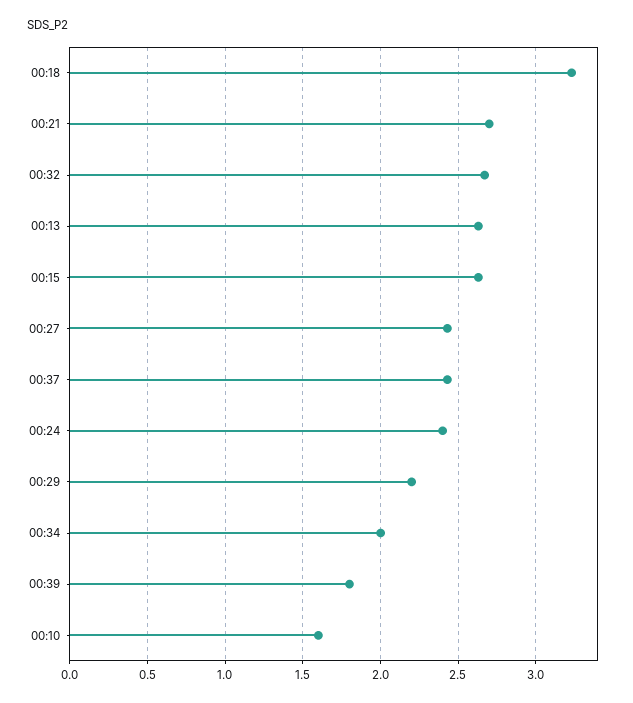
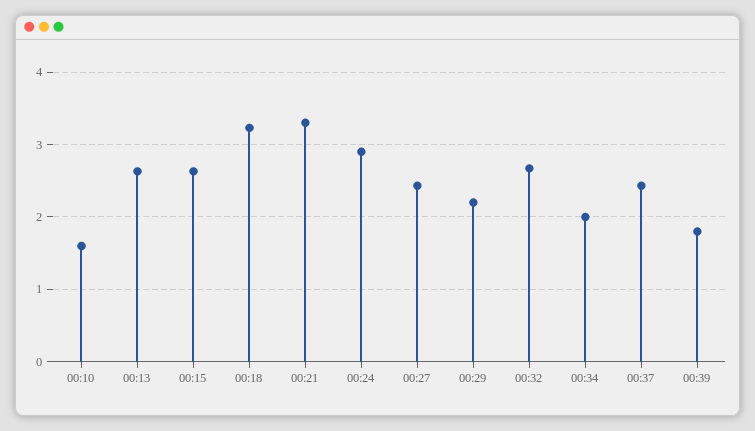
00:21: 2.7 -> 3.3
00:24: 2.4 -> 2.9

